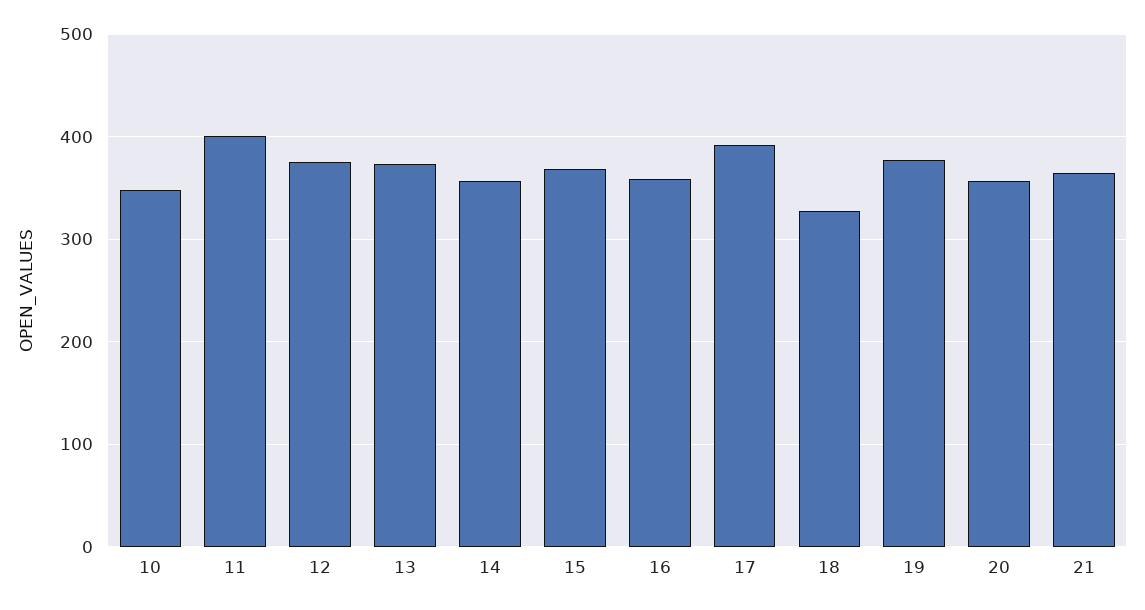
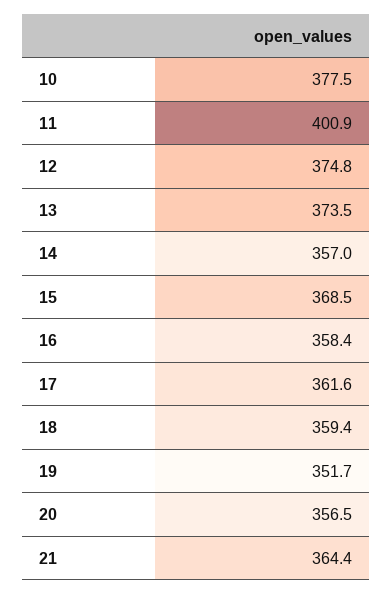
10: 350 -> 377.5
17: 390 -> 361.6
18: 330 -> 359.4
19: 380 -> 351.7

